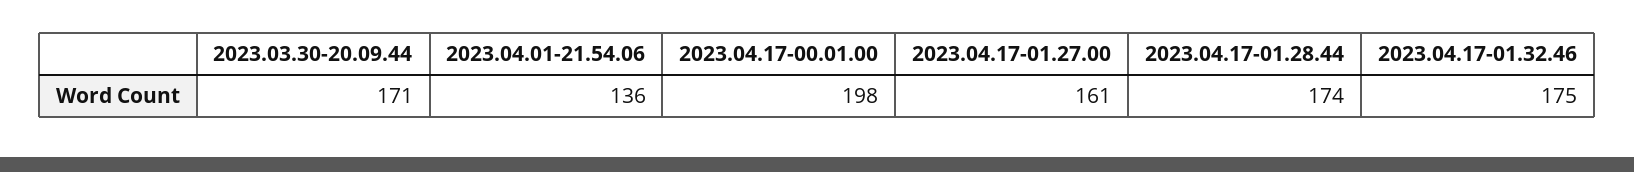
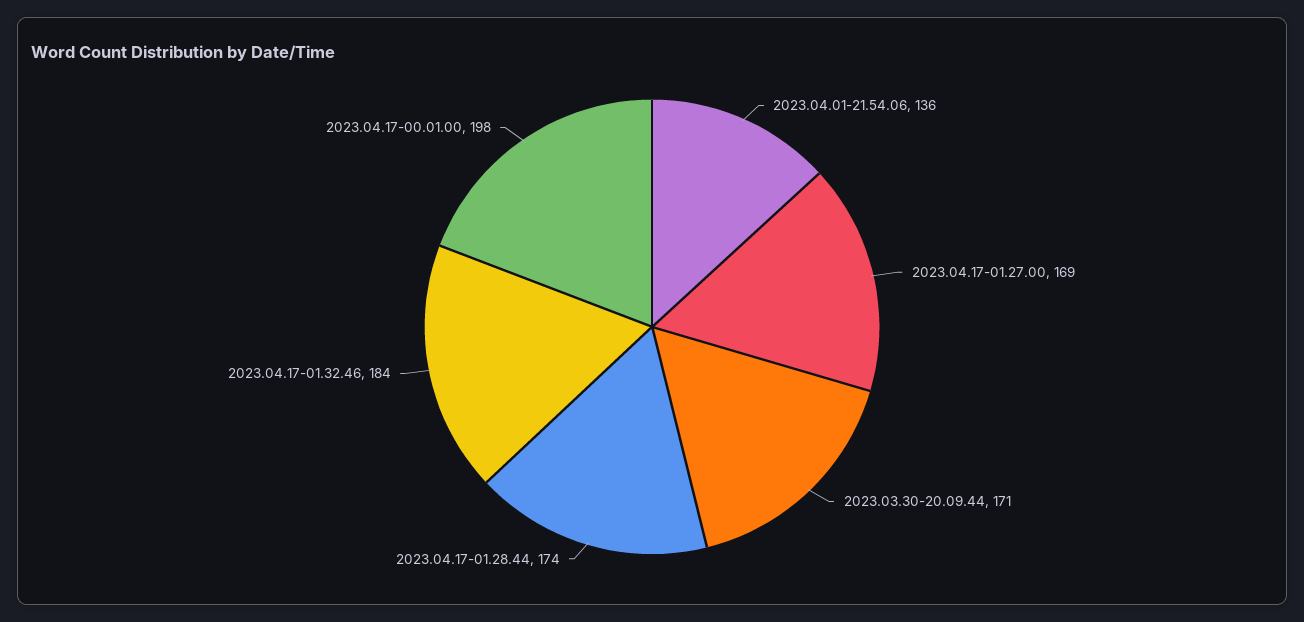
2023.04.17-01.27.00: 161 -> 169
2023.04.17-01.32.46: 175 -> 184

